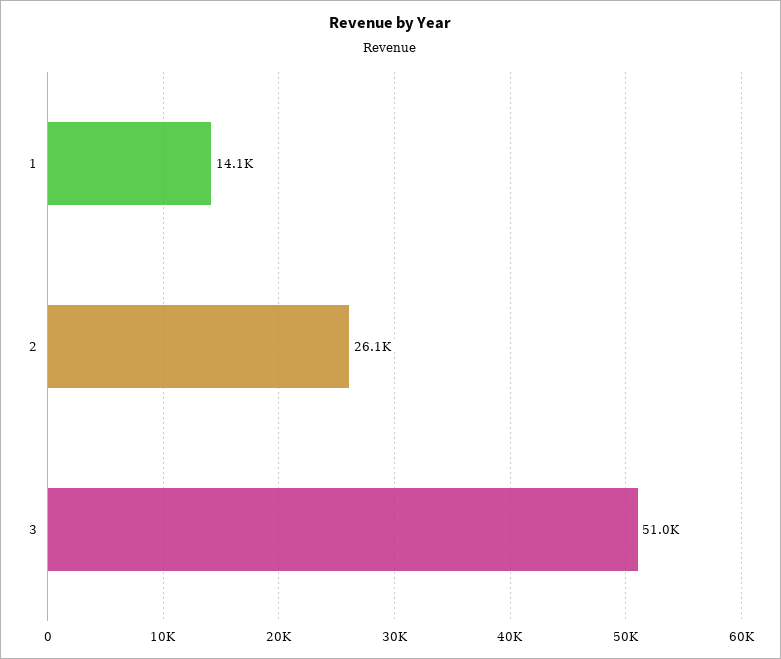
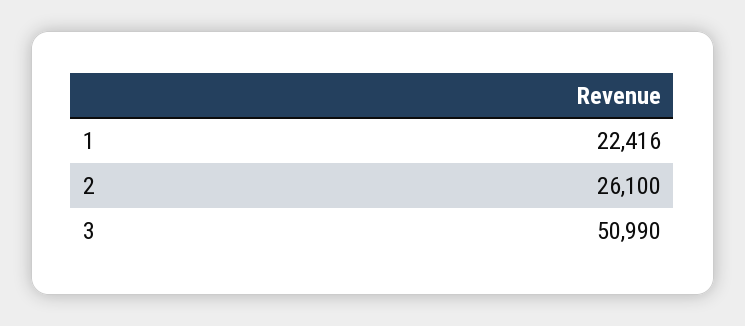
1: 14100 -> 22416

